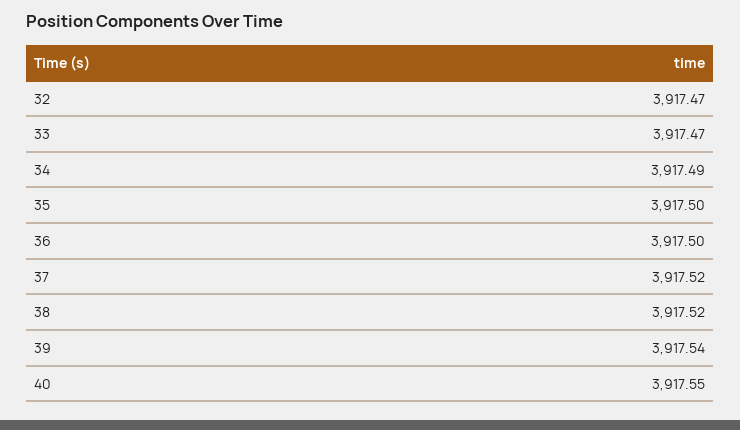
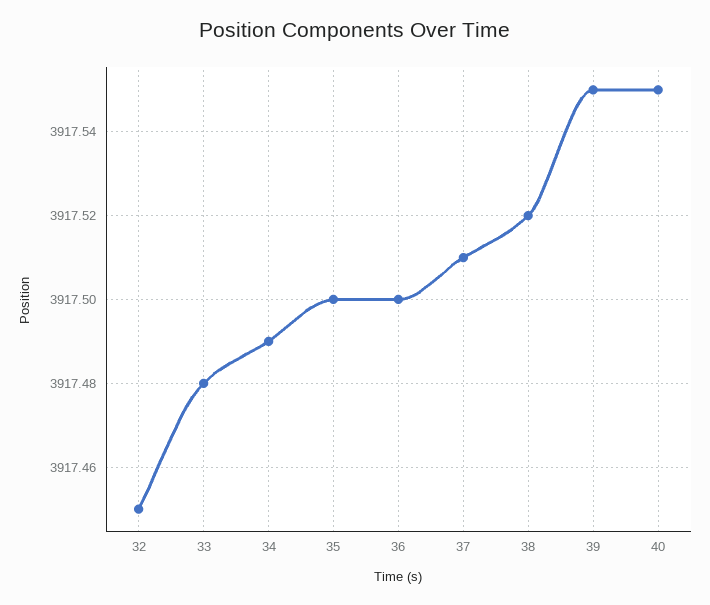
32: 3917.47 -> 3917.45
33: 3917.47 -> 3917.48
37: 3917.52 -> 3917.51
39: 3917.54 -> 3917.55

